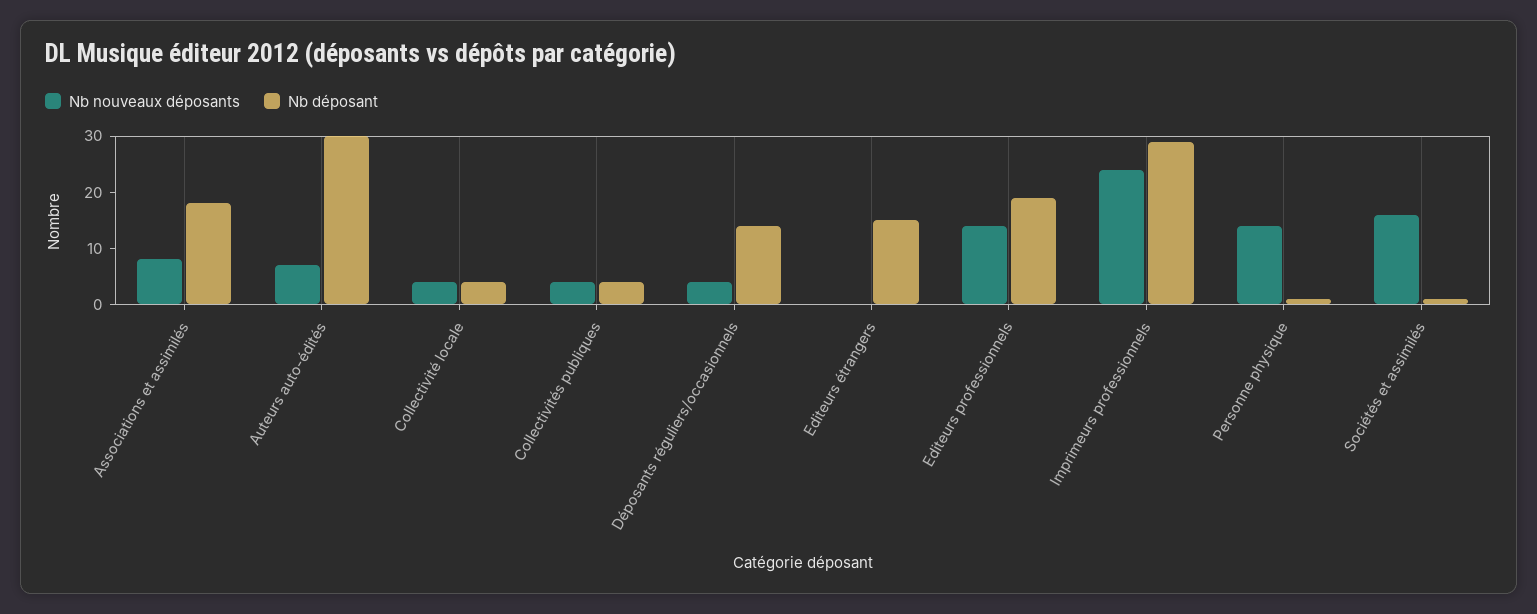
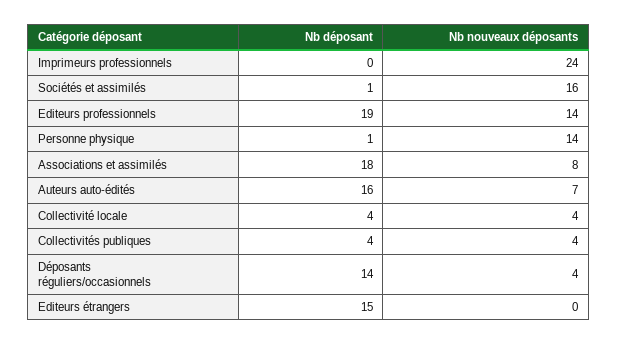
Nb déposant, Auteurs auto-édités: 30 -> 16
Nb déposant, Imprimeurs professionnels: 30 -> 0

